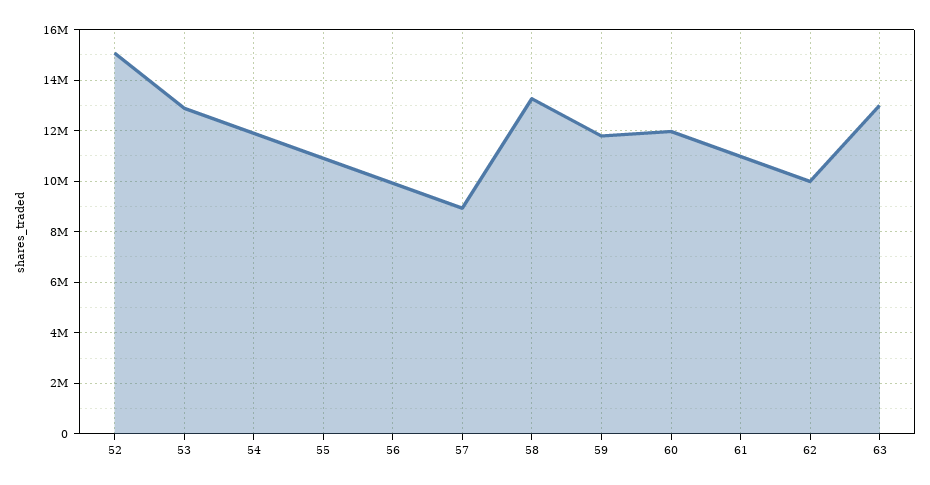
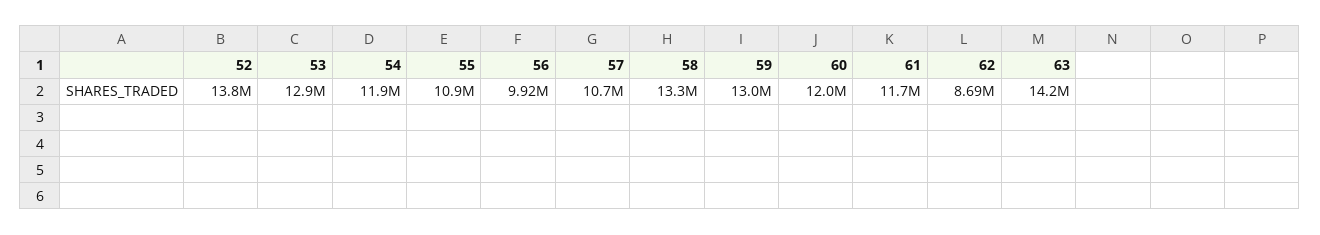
52: 15000000 -> 13800000
57: 9000000 -> 10700000
59: 11750000 -> 13000000
61: 11000000 -> 11700000
62: 10000000 -> 8690000
63: 13000000 -> 14200000

